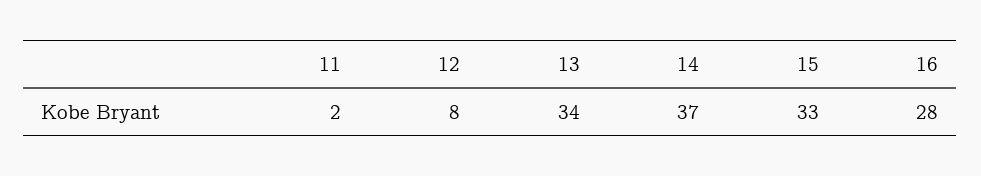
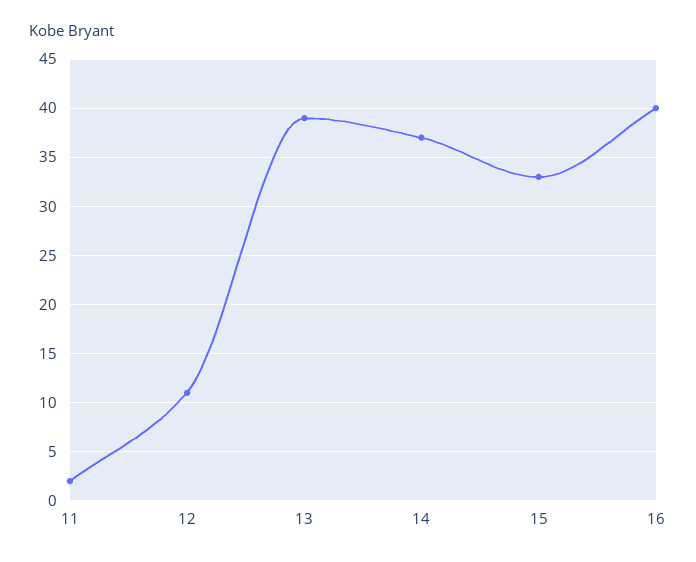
12: 8 -> 11
13: 34 -> 39
16: 28 -> 40

